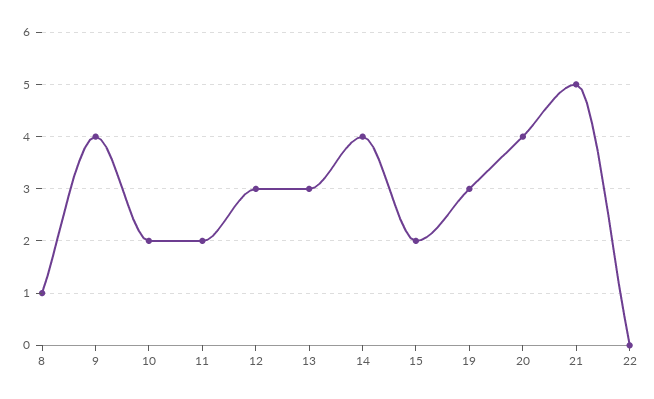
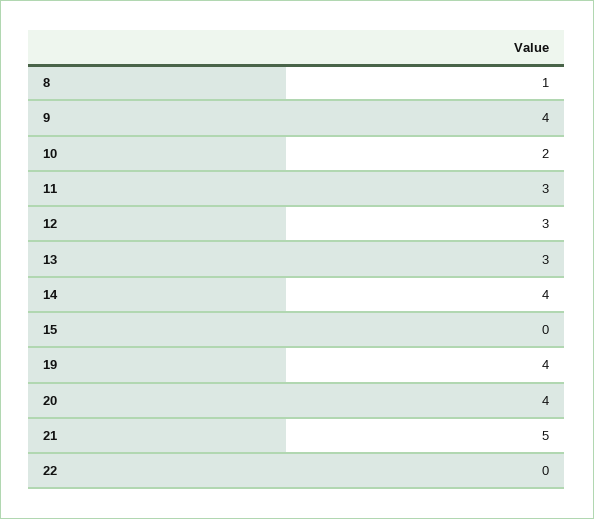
11: 2 -> 3
15: 2 -> 0
19: 3 -> 4

